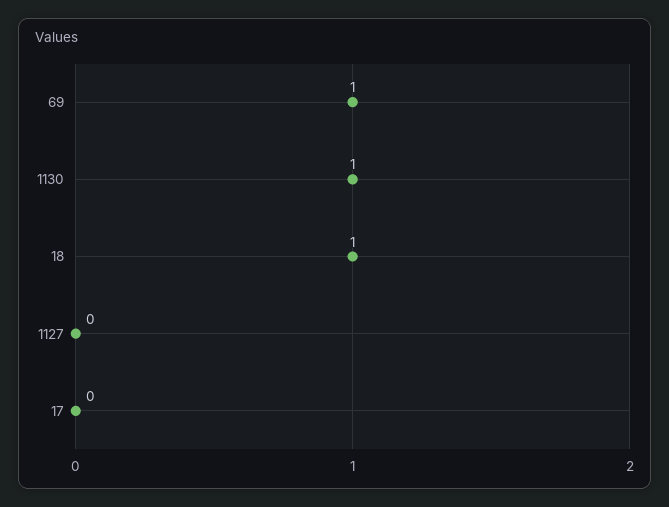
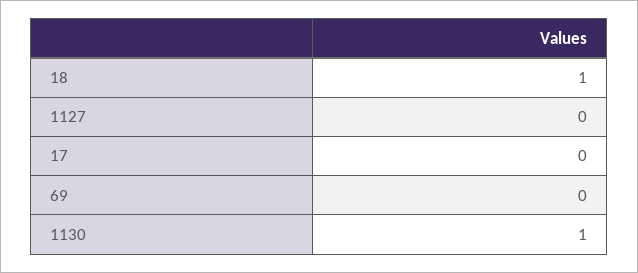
69: 1 -> 0

